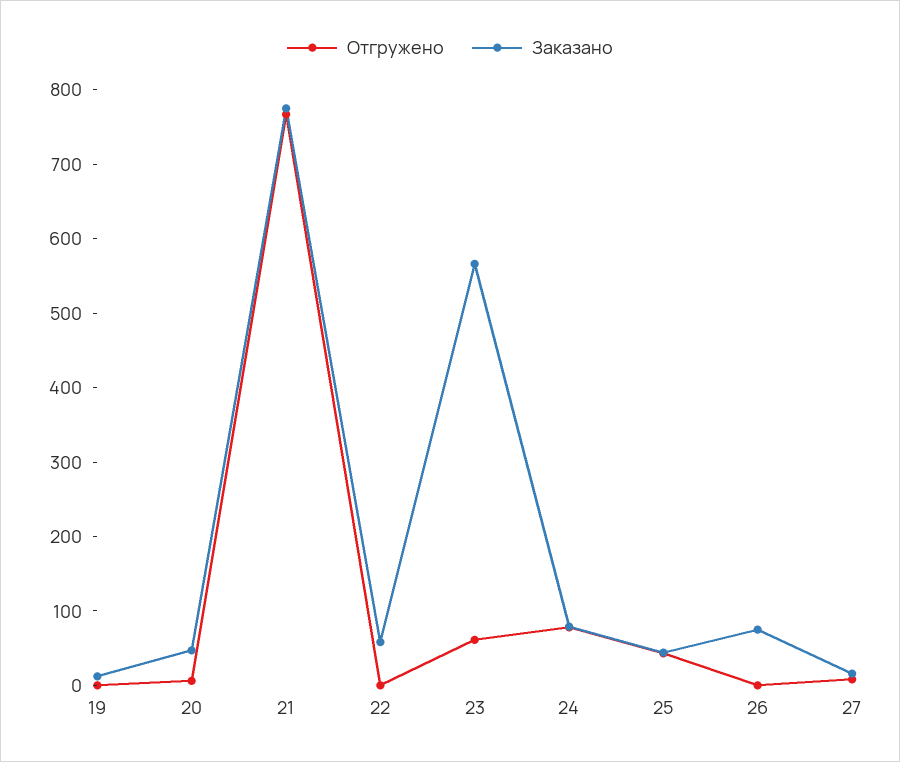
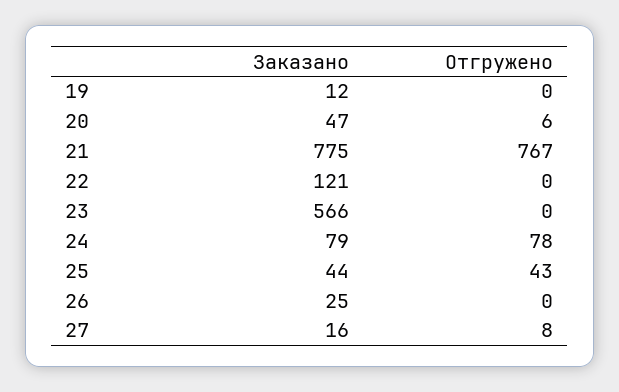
Заказано, 22: 60 -> 121
Отгружено, 23: 60 -> 0
Заказано, 26: 80 -> 25

